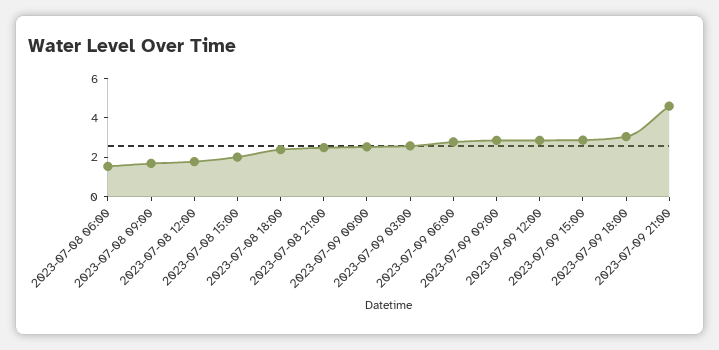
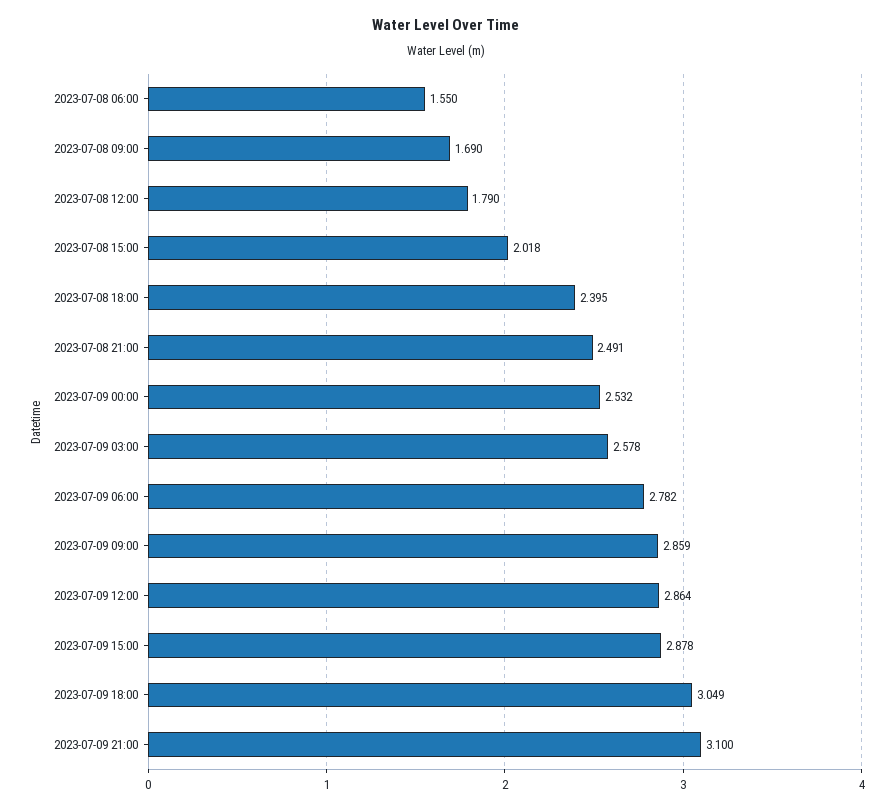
2023-07-09 21:00: 4.5 -> 3.1

